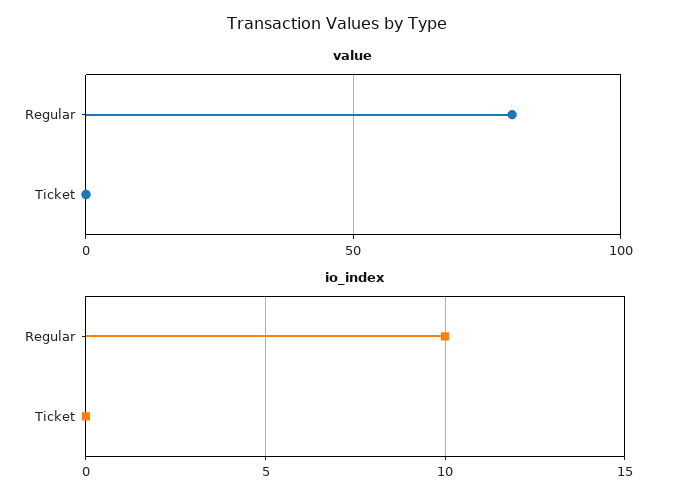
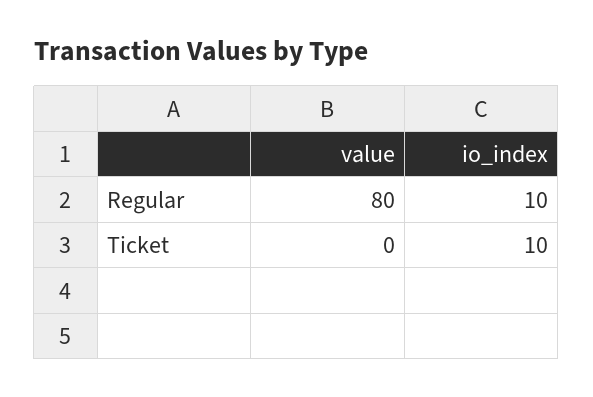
io_index, Ticket: 0 -> 10

